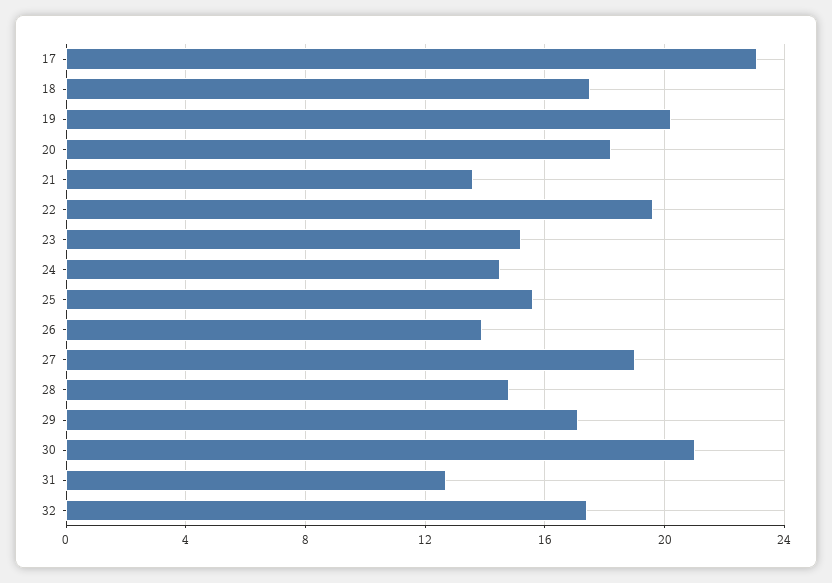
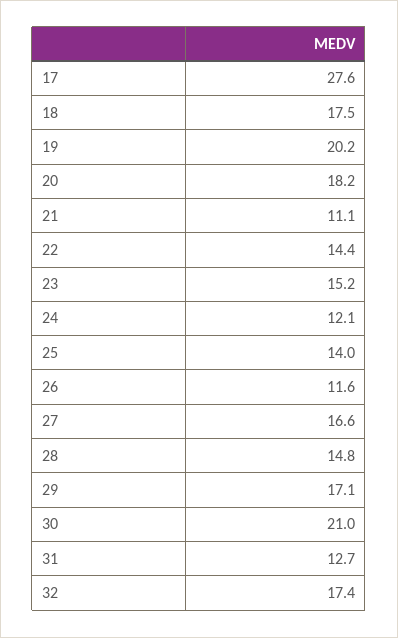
17: 23 -> 27.6
21: 13.5 -> 11.1
22: 19.5 -> 14.4
24: 14.5 -> 12.1
25: 15.5 -> 14
26: 14 -> 11.6
27: 19 -> 16.6

